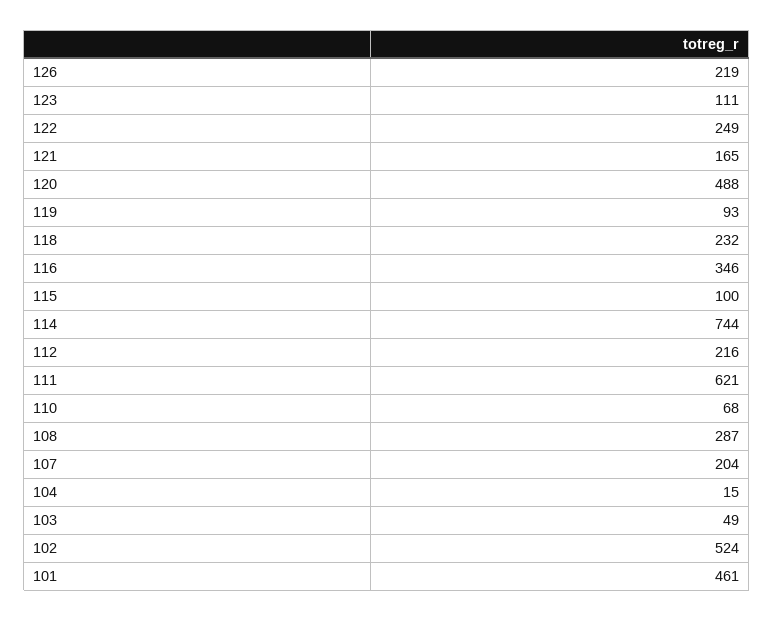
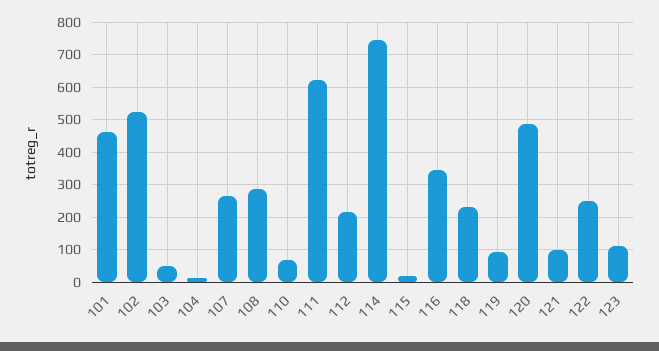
126: 219 -> none
121: 165 -> 100
115: 100 -> 20
107: 204 -> 260

